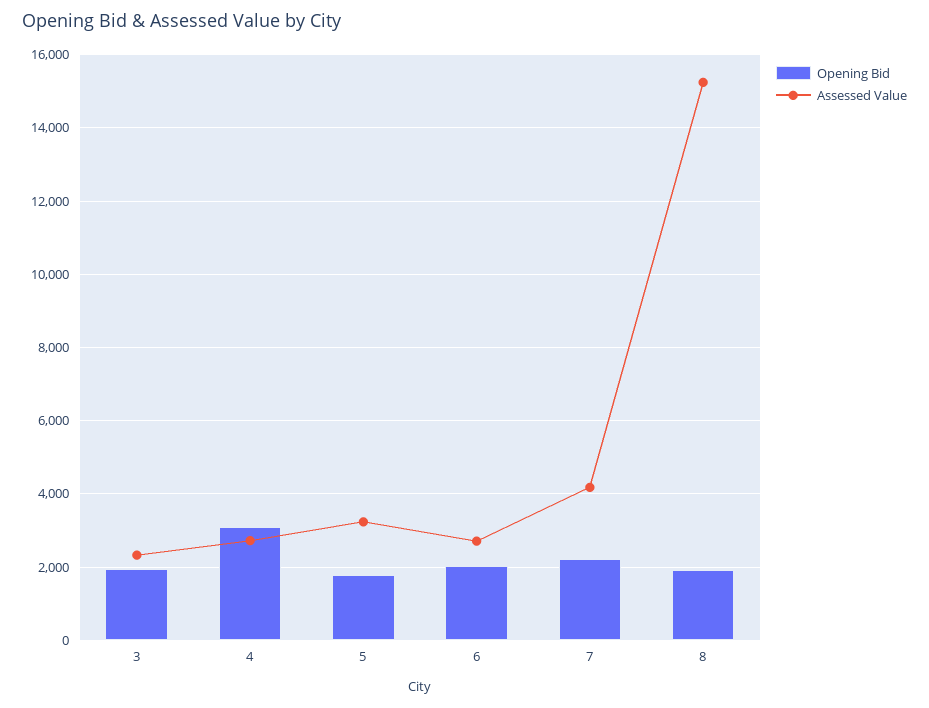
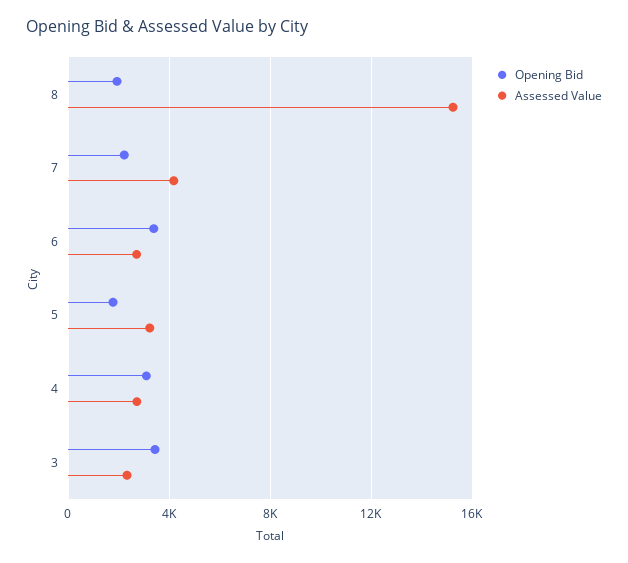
Opening Bid, 3: 2000 -> 3500
Opening Bid, 6: 2000 -> 3500

